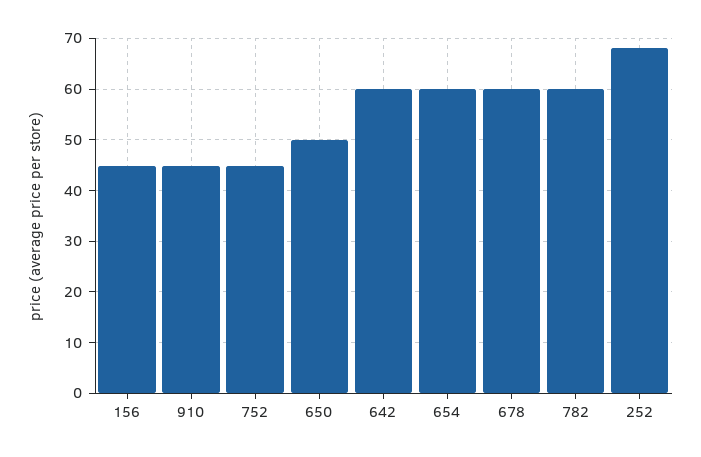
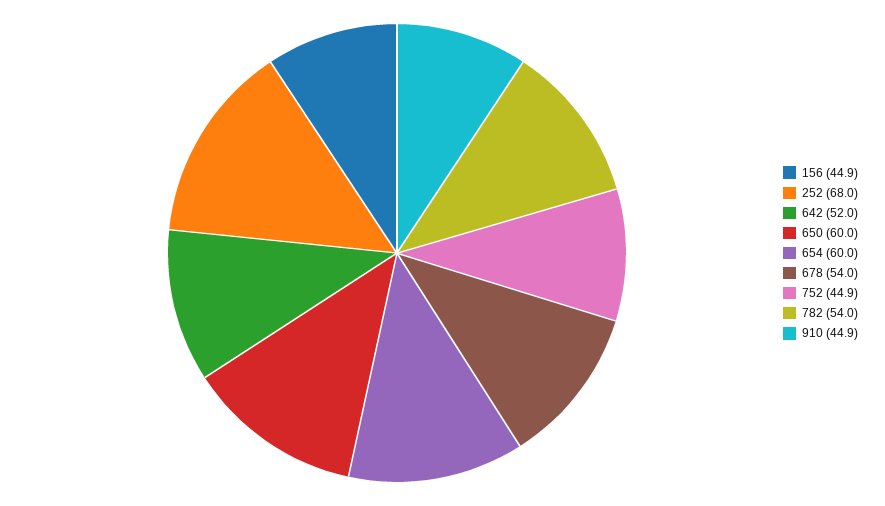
650: 50 -> 60
642: 60 -> 52
678: 60 -> 54
782: 60 -> 54

